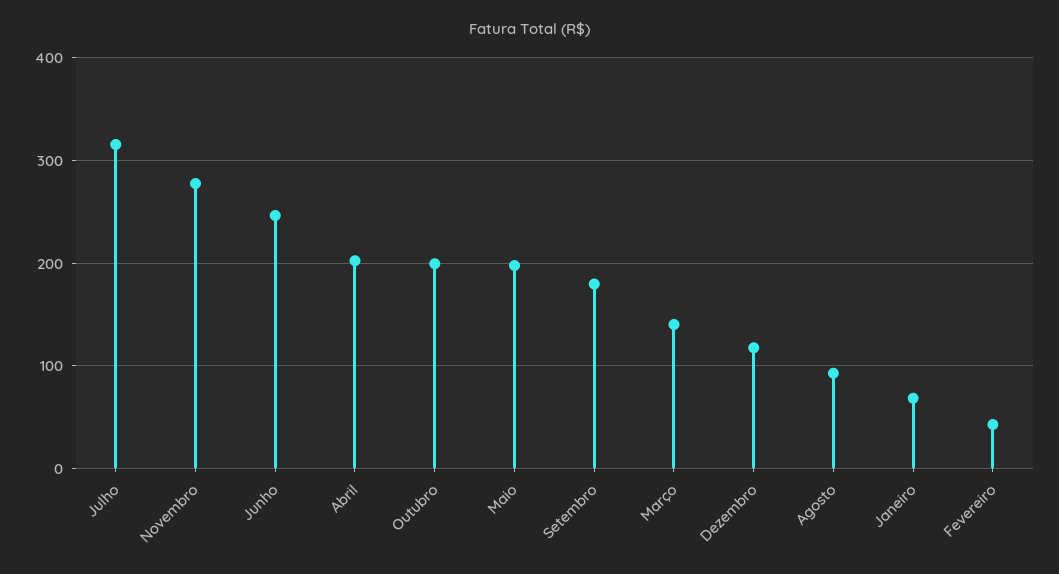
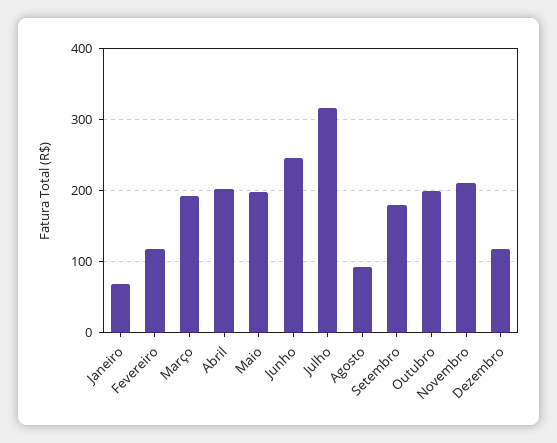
Novembro: 280 -> 210
Março: 140 -> 190
Fevereiro: 40 -> 120

